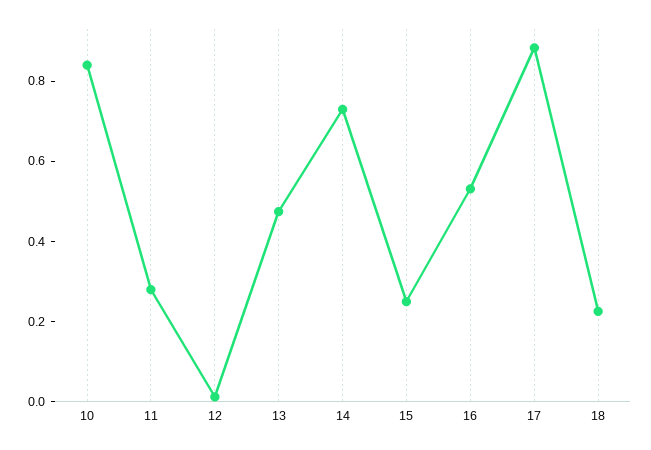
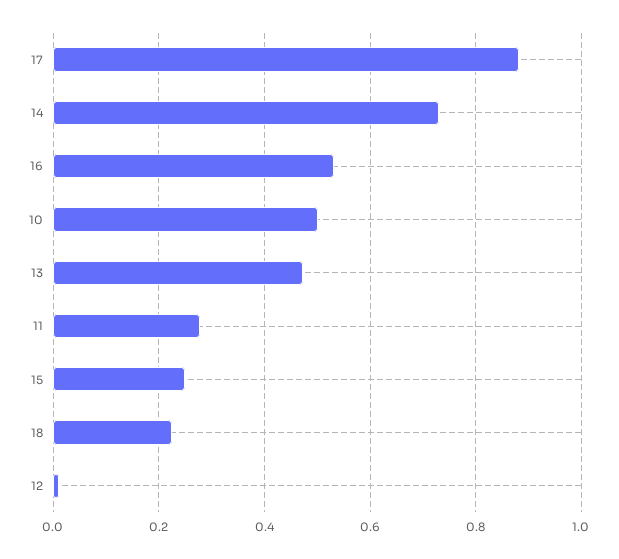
10: 0.85 -> 0.5

